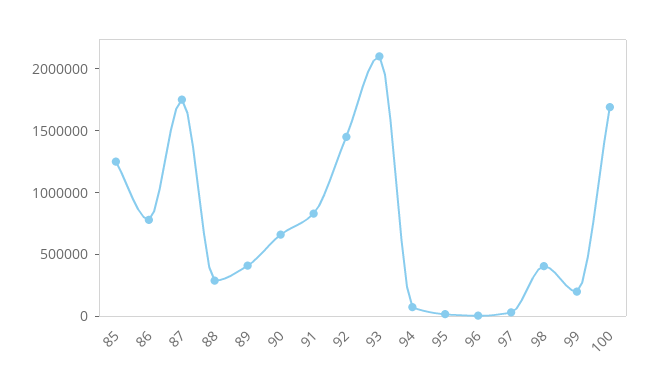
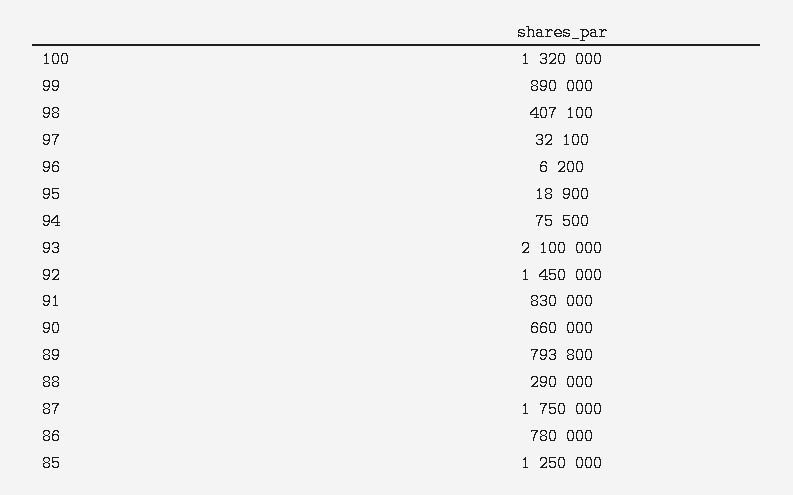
89: 400000 -> 793800
99: 200000 -> 890000
100: 1700000 -> 1320000

